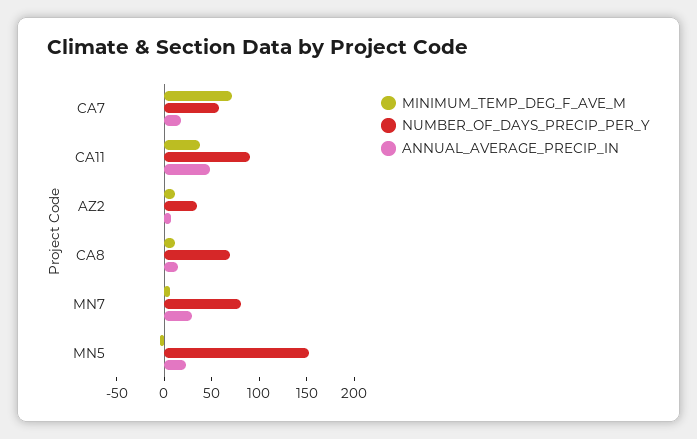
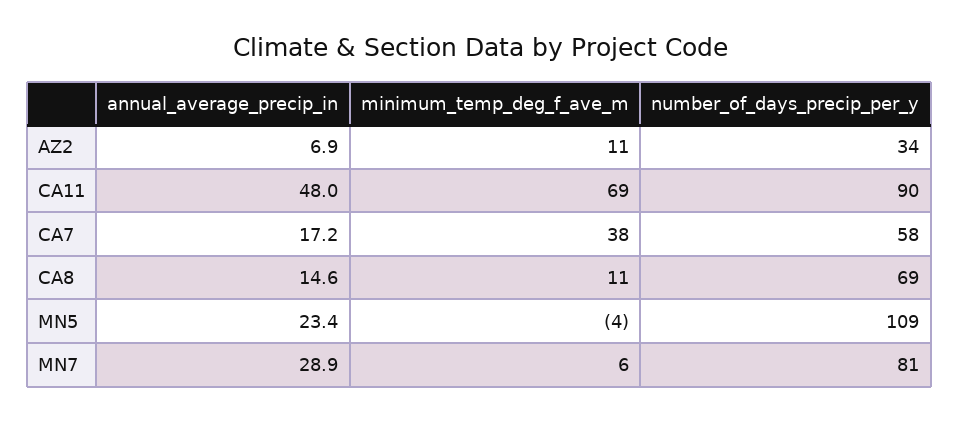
MINIMUM_TEMP_DEG_F_AVE_M, CA7: 70 -> 38
MINIMUM_TEMP_DEG_F_AVE_M, CA11: 40 -> 69
NUMBER_OF_DAYS_PRECIP_PER_Y, MN5: 150 -> 109

